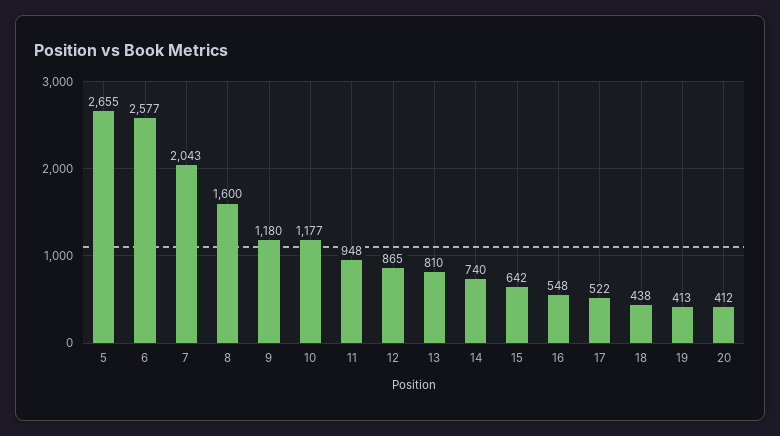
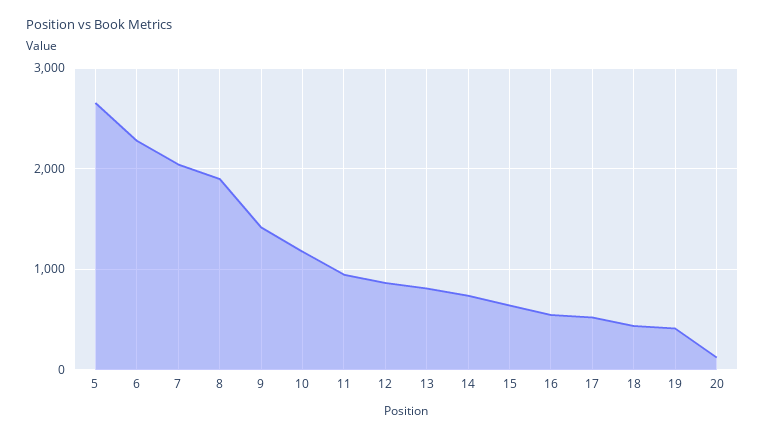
6: 2577 -> 2300
8: 1600 -> 1900
9: 1180 -> 1400
20: 412 -> 100

